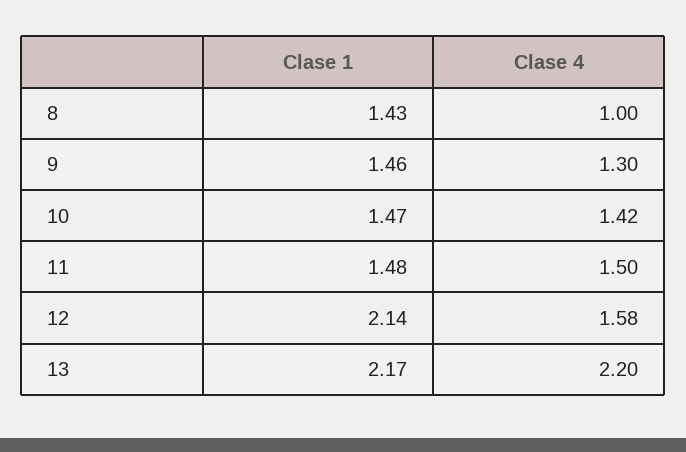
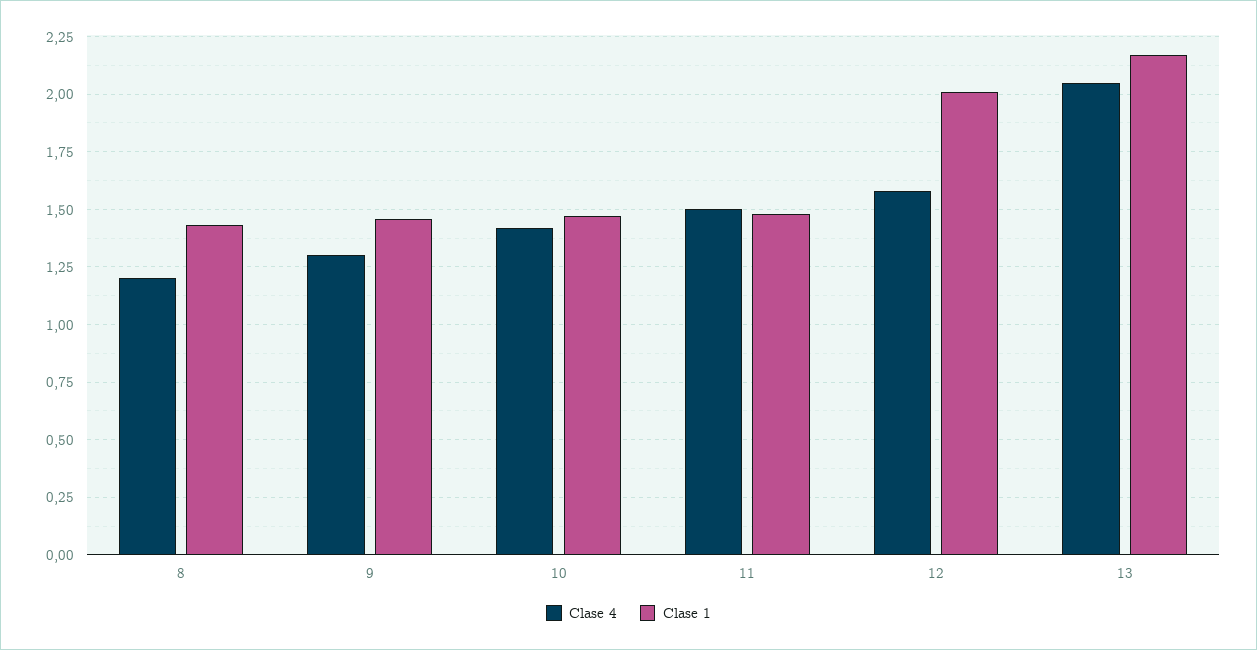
Clase 4, 8: 1 -> 1.2
Clase 1, 12: 2.14 -> 2
Clase 4, 13: 2.2 -> 2.05

